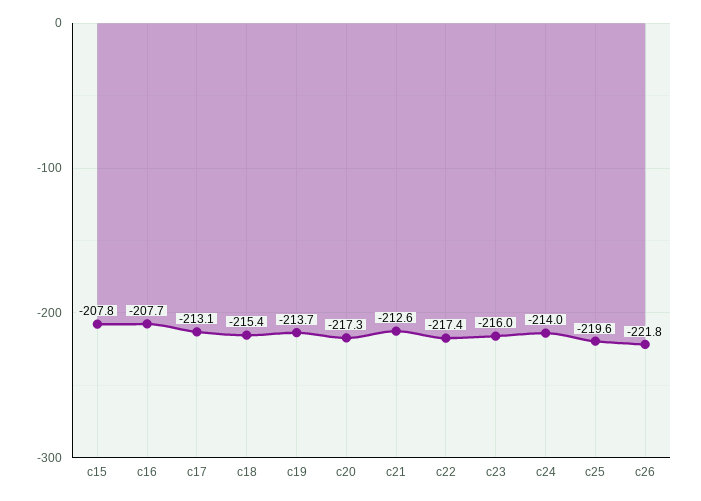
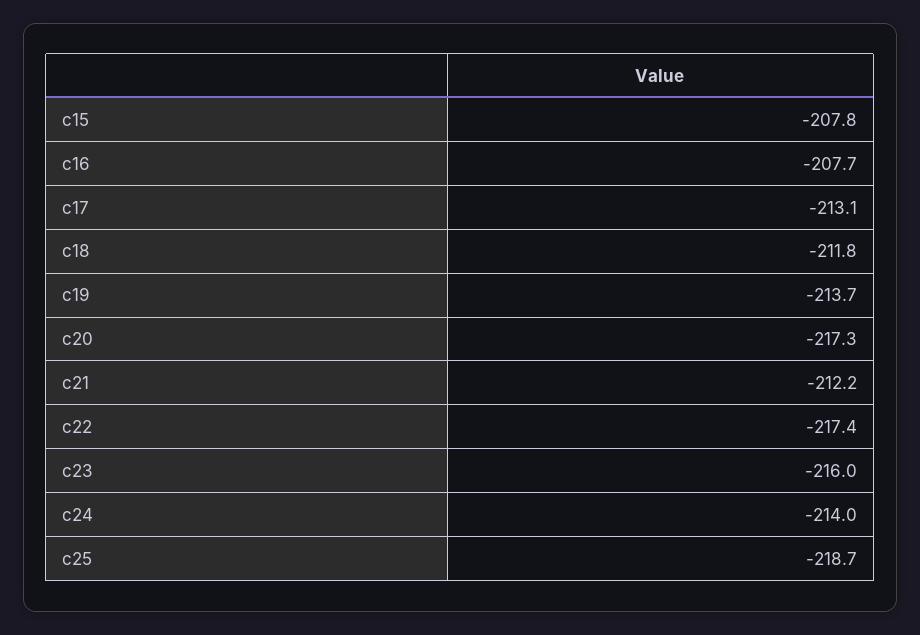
c18: -215.4 -> -211.8
c21: -212.6 -> -212.2
c25: -219.6 -> -218.7
c26: -221.8 -> none

